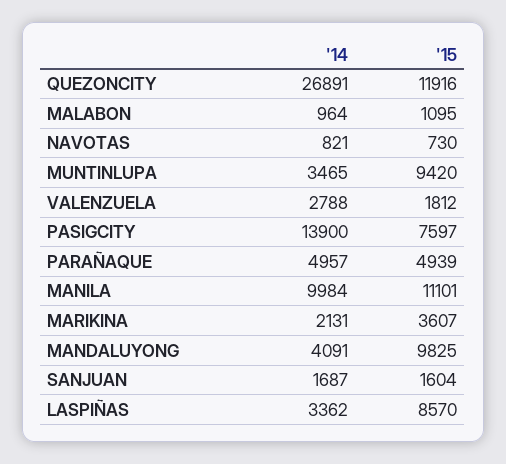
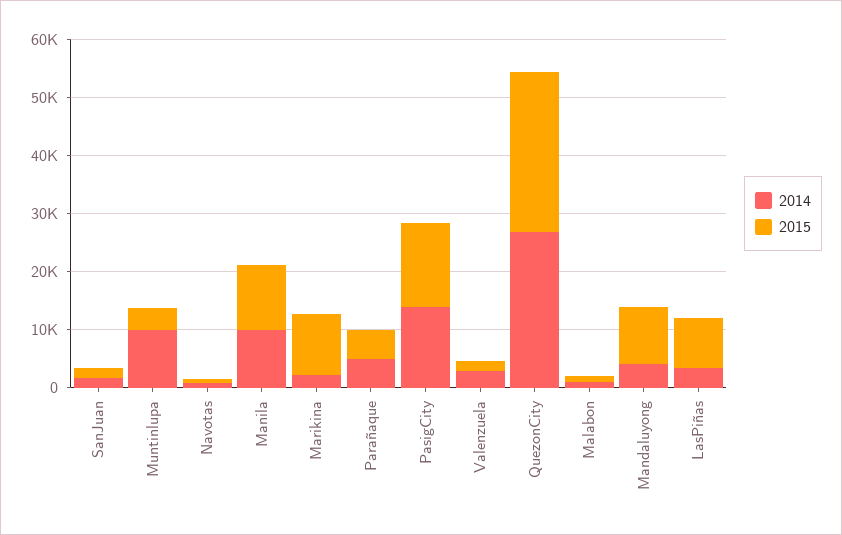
'15, QUEZONCITY: 11916 -> 28000
'14, MUNTINLUPA: 3465 -> 10000
'15, MUNTINLUPA: 9420 -> 4000
'15, PASIGCITY: 7597 -> 14000
'15, MARIKINA: 3607 -> 10000

